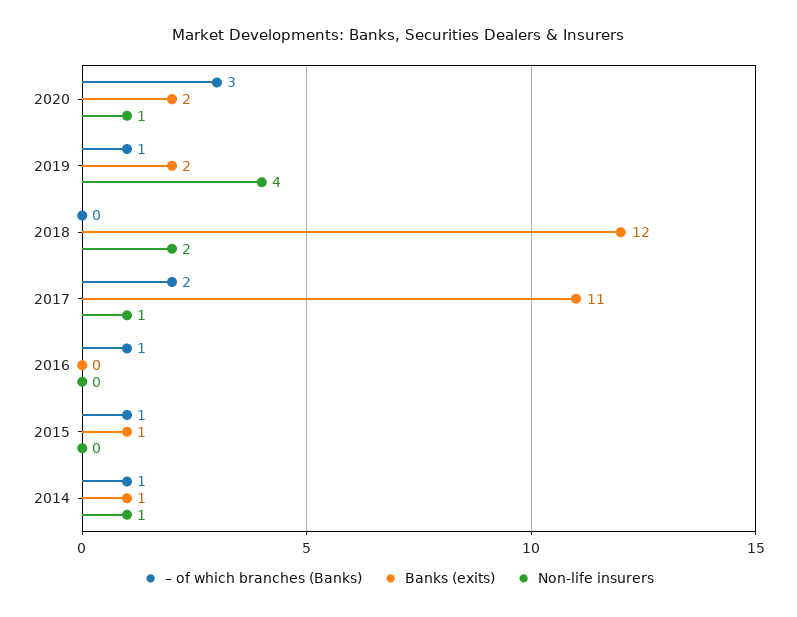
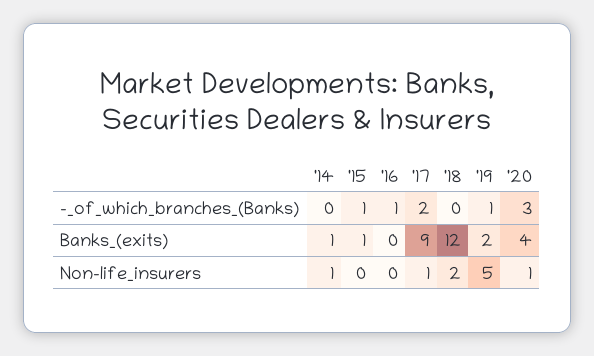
Banks (exits), 2020: 2 -> 4
Non-life insurers, 2019: 4 -> 5
Banks (exits), 2017: 11 -> 9
– of which branches (Banks), 2014: 1 -> 0

